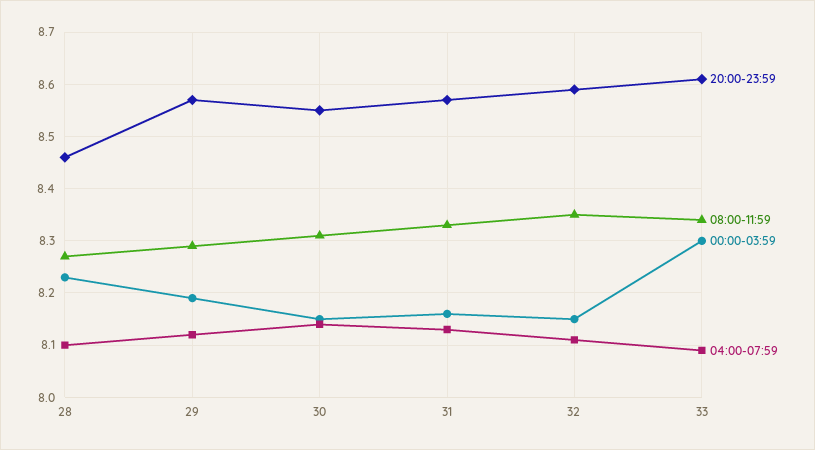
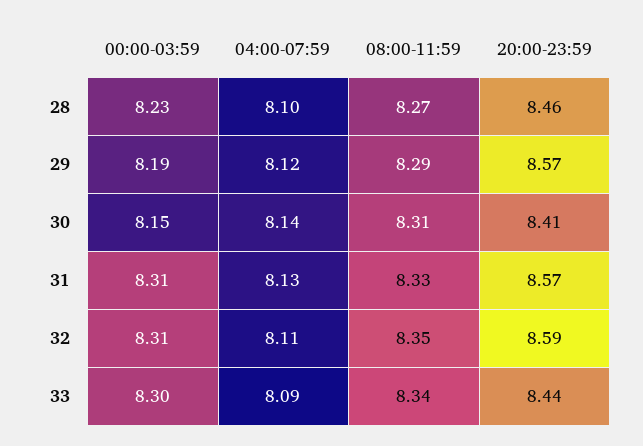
20:00-23:59, 30: 8.55 -> 8.41
00:00-03:59, 31: 8.15 -> 8.31
00:00-03:59, 32: 8.15 -> 8.31
20:00-23:59, 33: 8.6 -> 8.44

